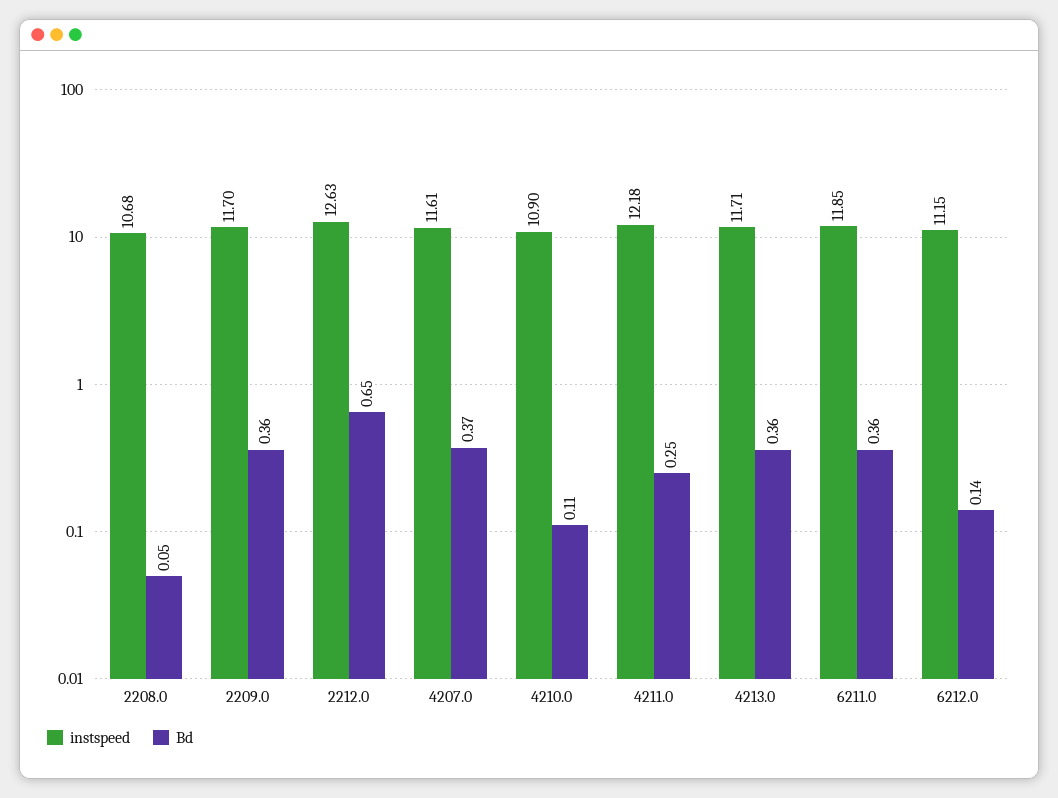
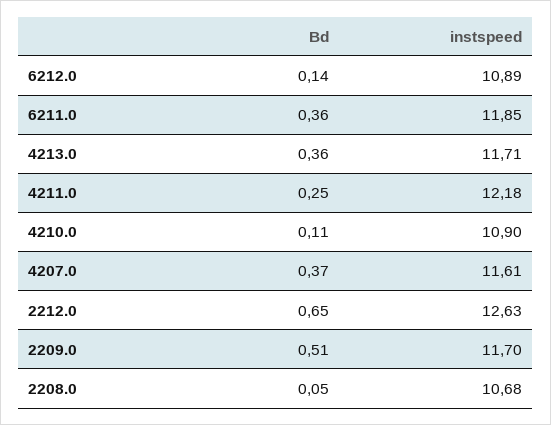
Bd, 2209.0: 0.36 -> 0.51
instspeed, 6212.0: 11.15 -> 10.89

